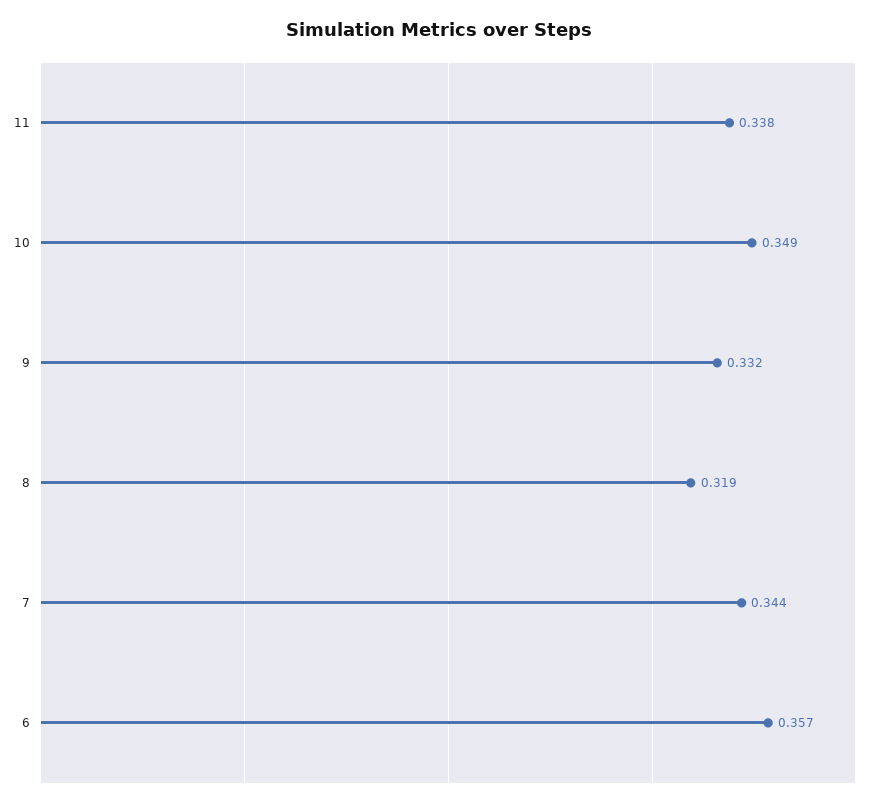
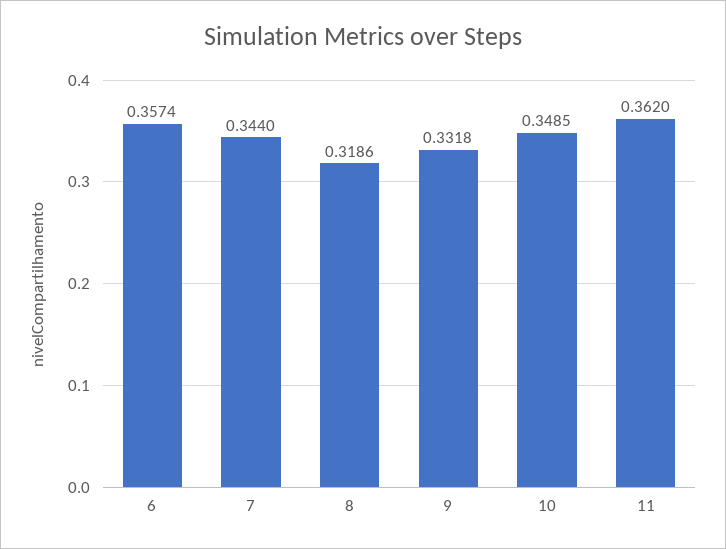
11: 0.338 -> 0.362

